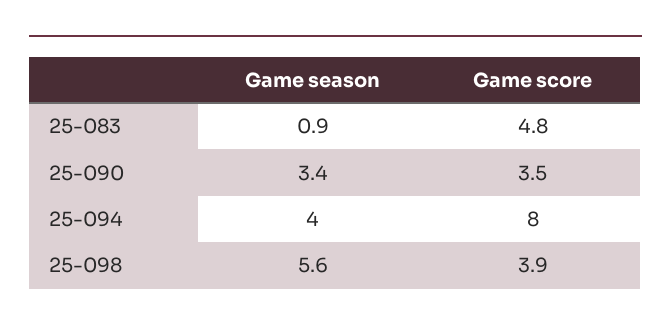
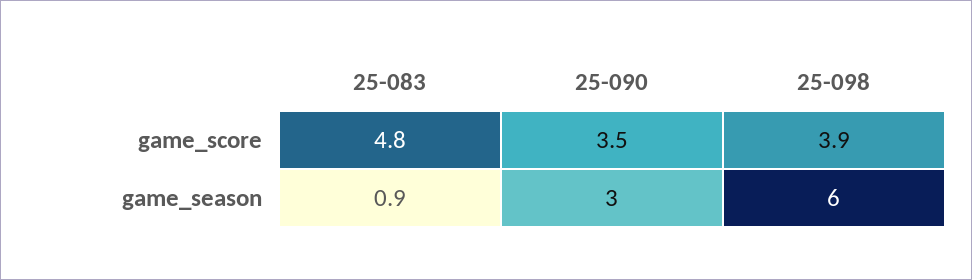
Game season, 25-090: 3.4 -> 3
Game season, 25-094: 4 -> none
Game score, 25-094: 8 -> none
Game season, 25-098: 5.6 -> 6

